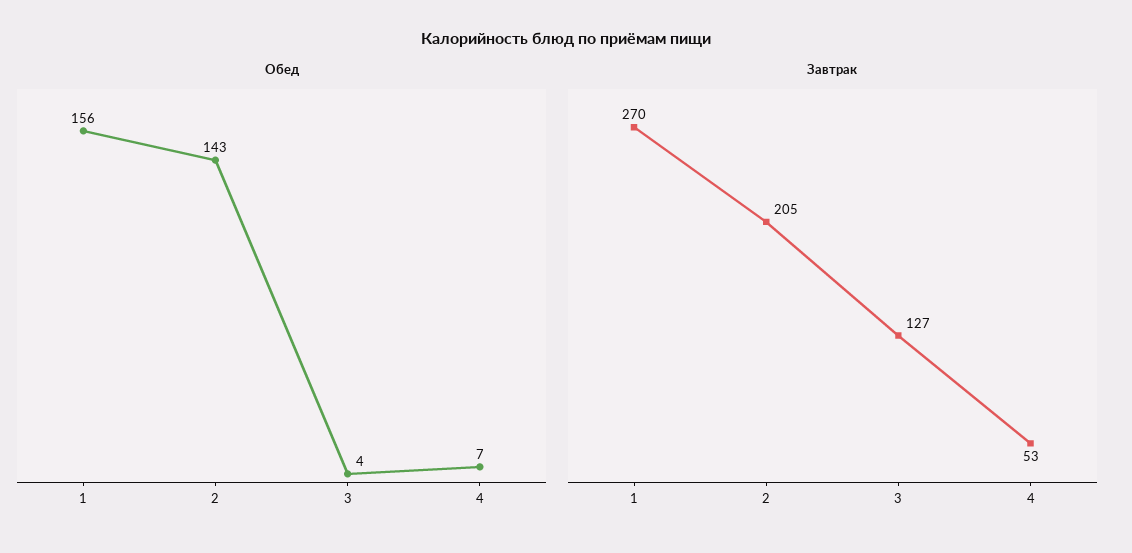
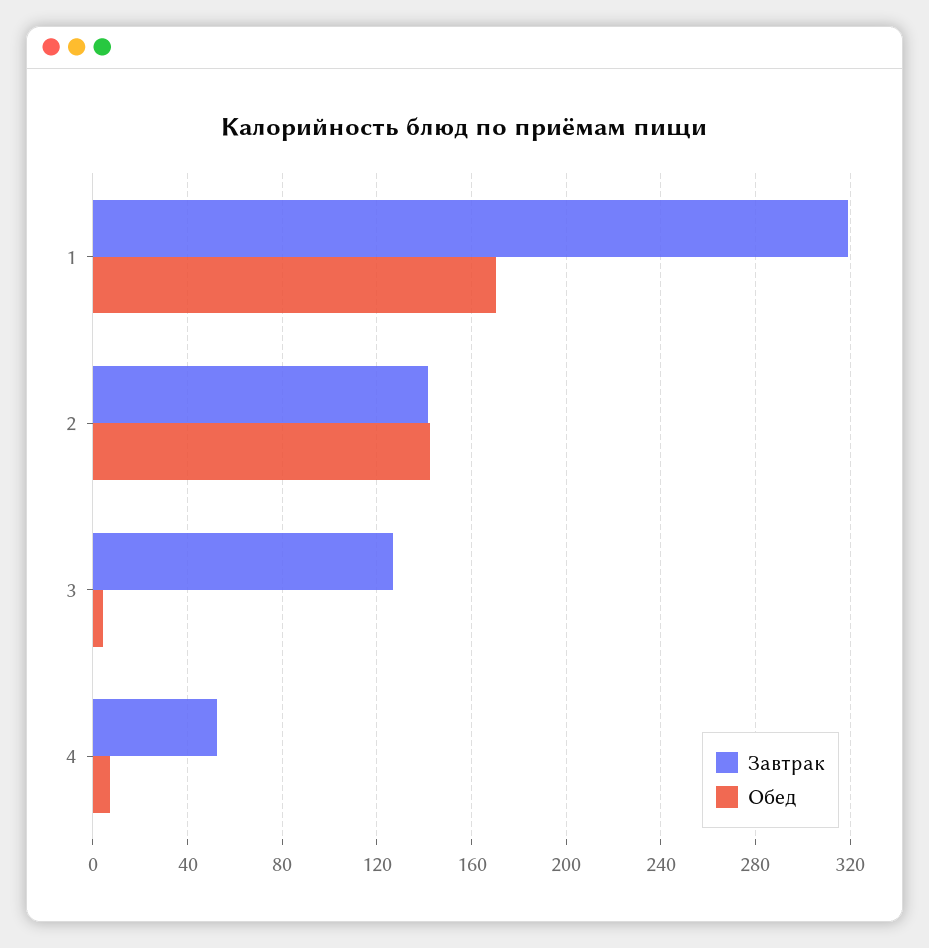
Обед, 1: 156 -> 170
Завтрак, 1: 270 -> 320
Завтрак, 2: 205 -> 140

